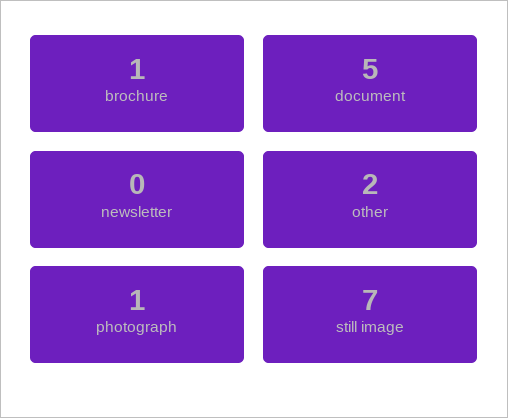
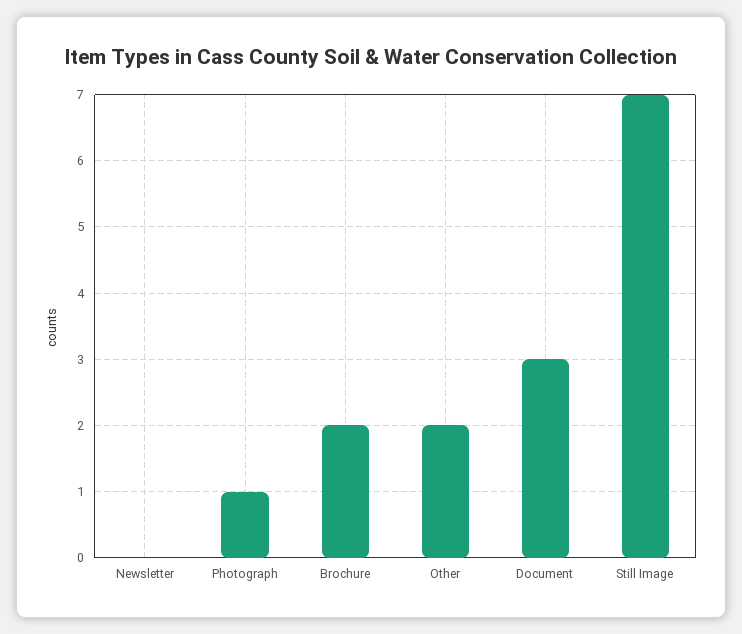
brochure: 1 -> 2
document: 5 -> 3

